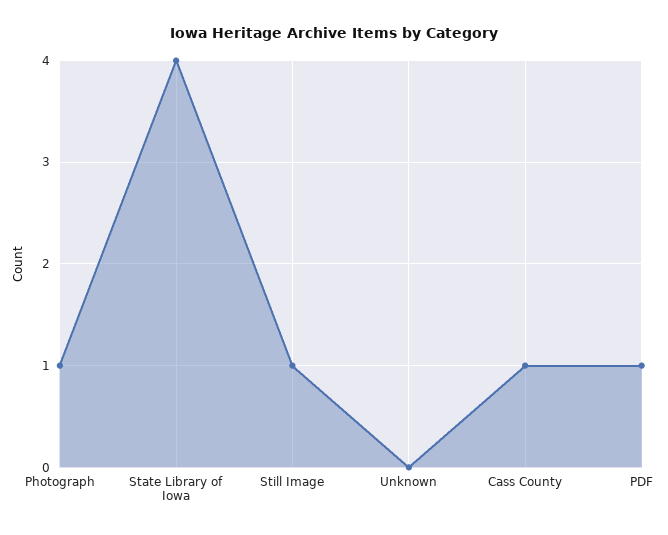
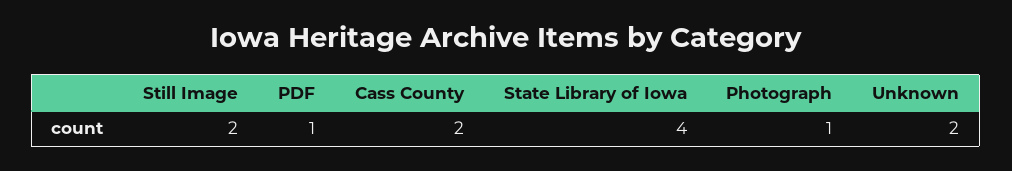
Still Image: 1 -> 2
Unknown: 0 -> 2
Cass County: 1 -> 2

